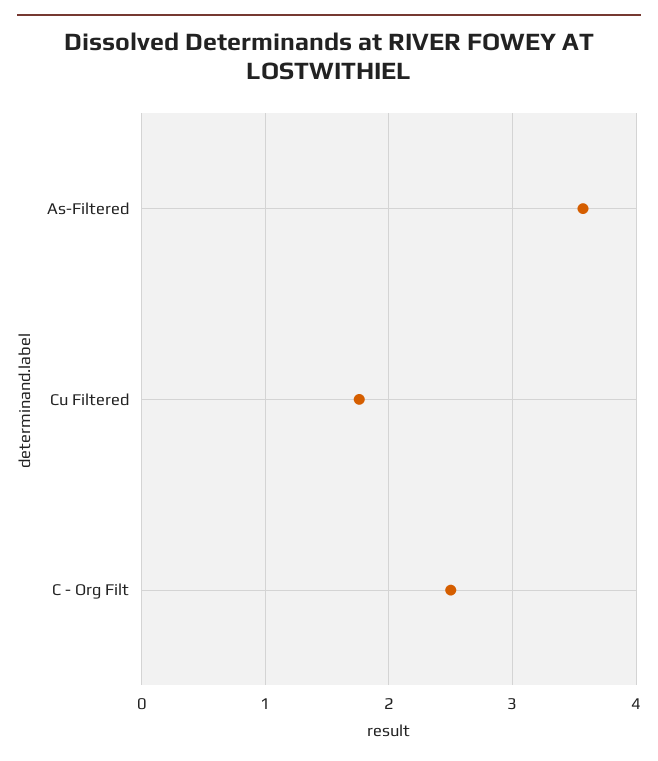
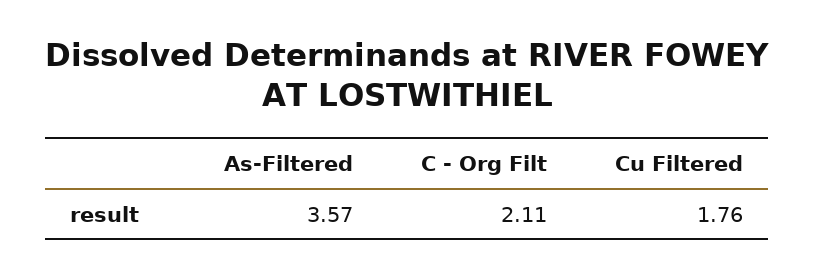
C - Org Filt: 2.5 -> 2.11

